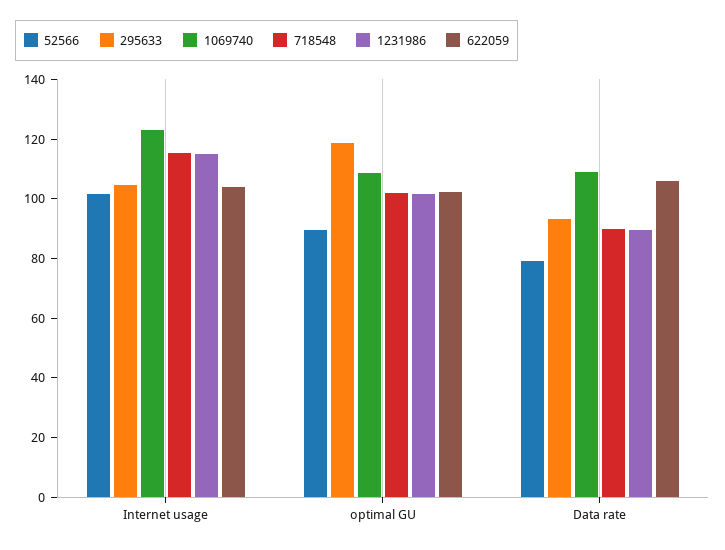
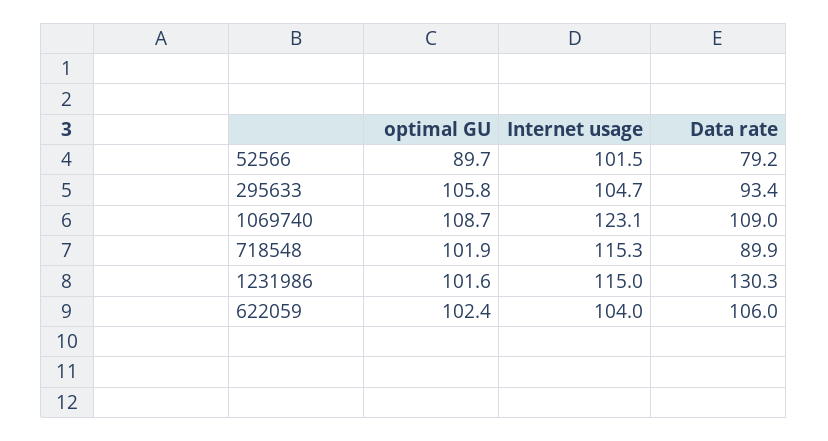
295633, optimal GU: 120 -> 105.8
1231986, Data rate: 90 -> 130.3

